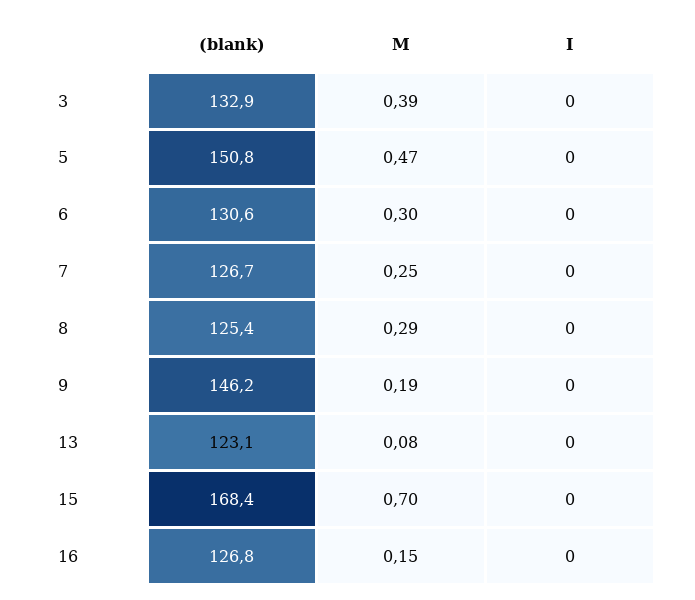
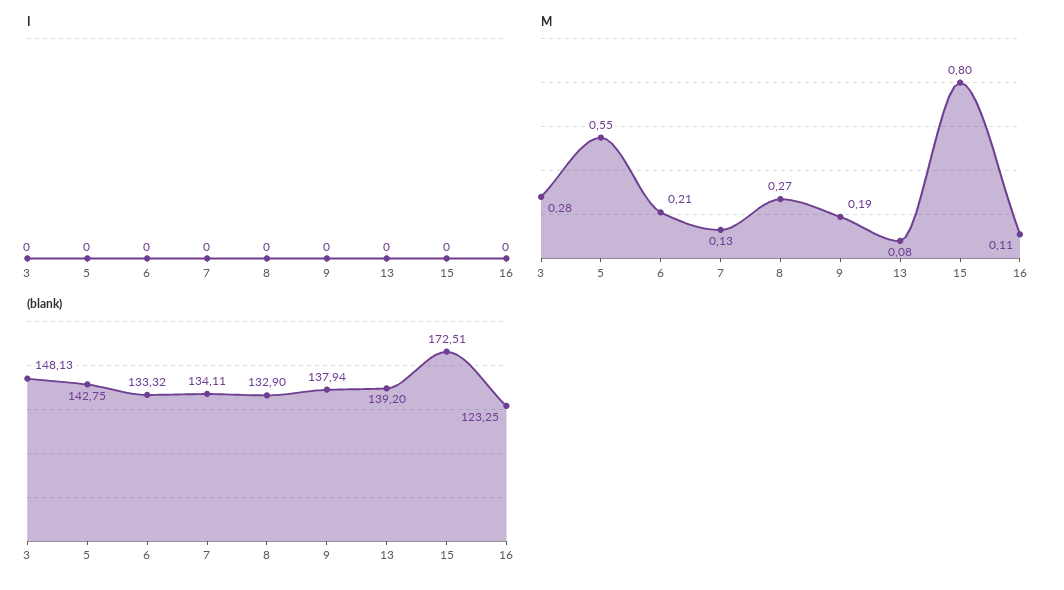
(blank), 3: 132.9 -> 148.13
M, 3: 0.39 -> 0.28
(blank), 5: 150.8 -> 142.75
M, 5: 0.47 -> 0.55
(blank), 6: 130.6 -> 133.32
M, 6: 0.3 -> 0.21
(blank), 7: 126.7 -> 134.11
M, 7: 0.25 -> 0.13
(blank), 8: 125.4 -> 132.9
M, 8: 0.29 -> 0.27
(blank), 9: 146.2 -> 137.94
(blank), 13: 123.1 -> 139.2
(blank), 15: 168.4 -> 172.51
M, 15: 0.7 -> 0.8
(blank), 16: 126.8 -> 123.25
M, 16: 0.15 -> 0.11

